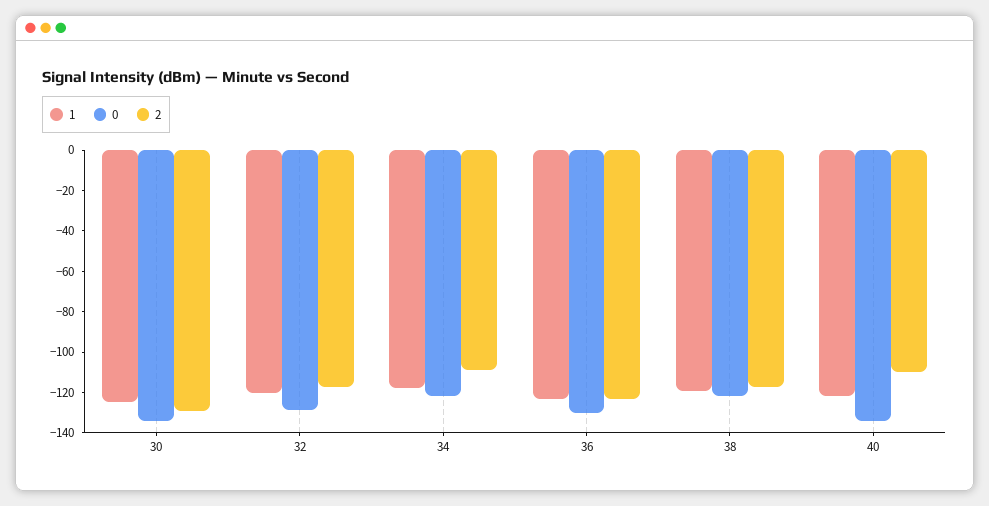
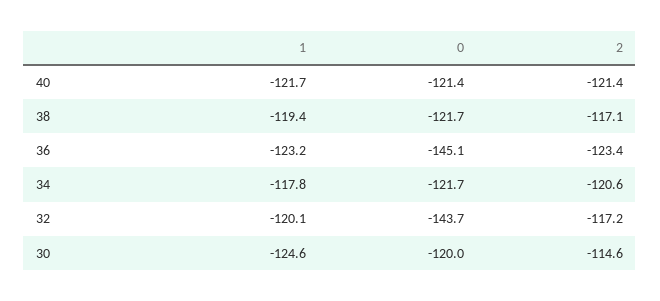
0, 30: -135 -> -120
2, 30: -130 -> -114.6
0, 32: -130 -> -143.7
2, 34: -110 -> -120.6
0, 36: -130 -> -145.1
0, 40: -135 -> -121.4
2, 40: -110 -> -121.4

